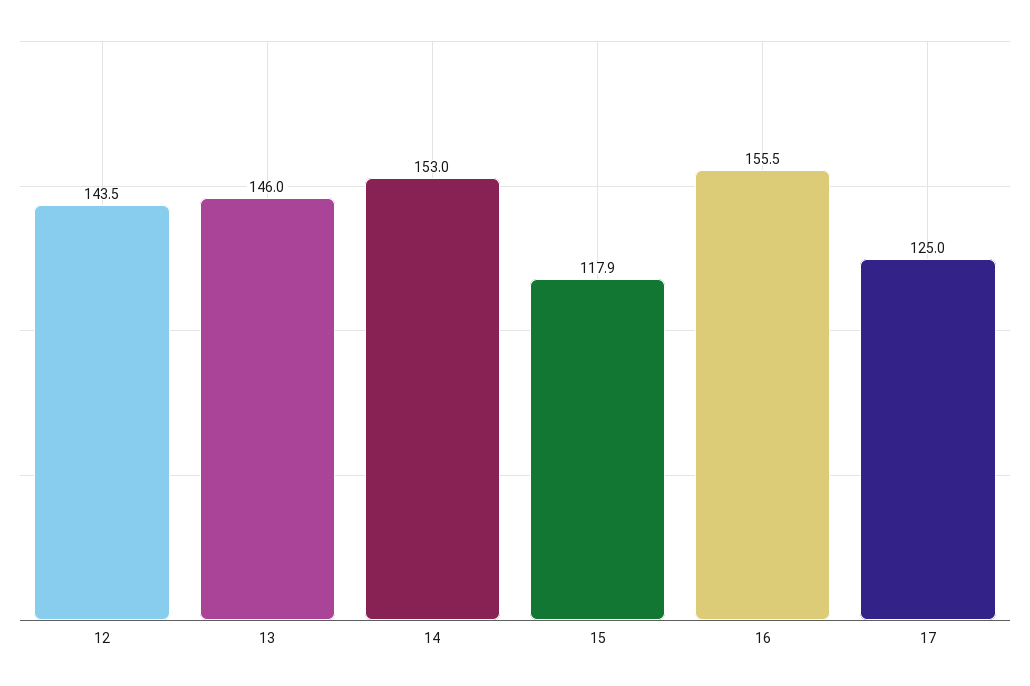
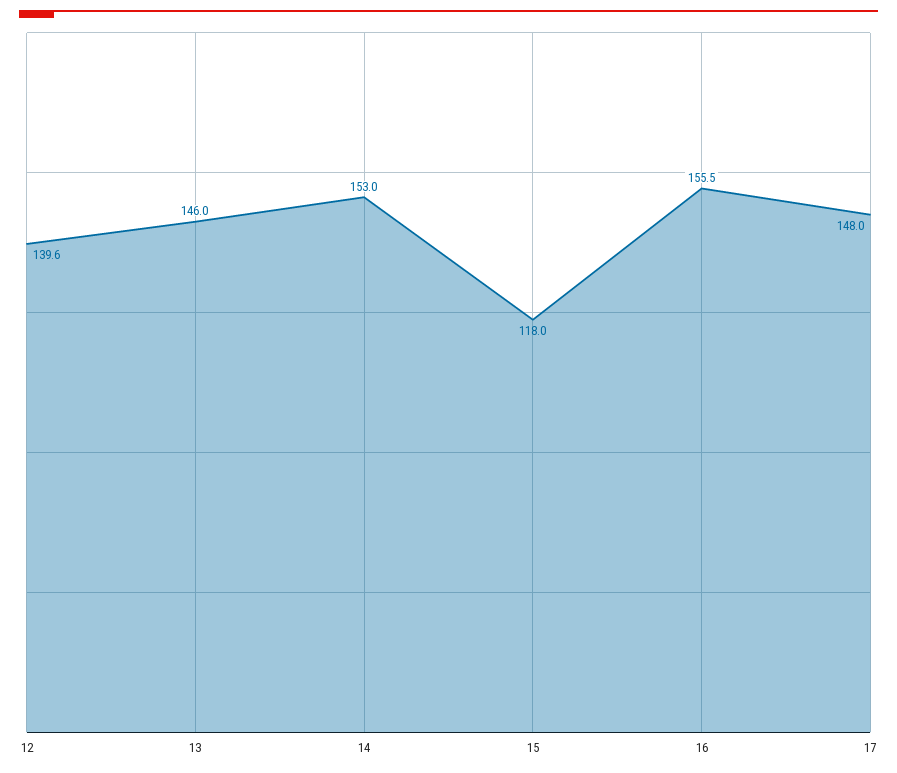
12: 143.5 -> 139.6
15: 117.9 -> 118
17: 125 -> 148

